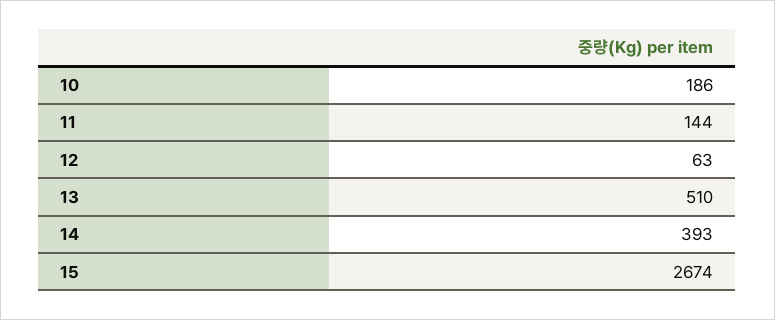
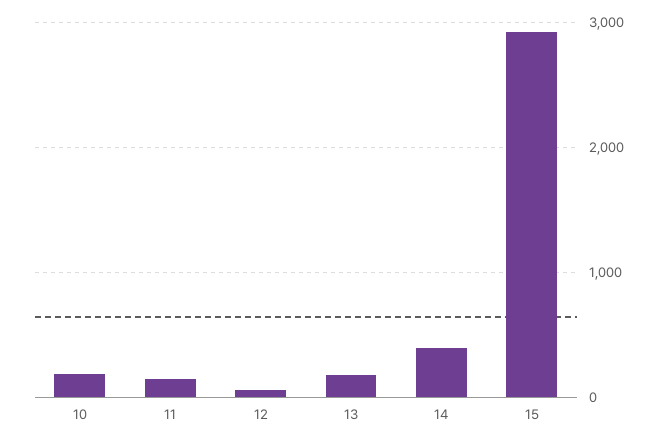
13: 510 -> 200
15: 2674 -> 2900

